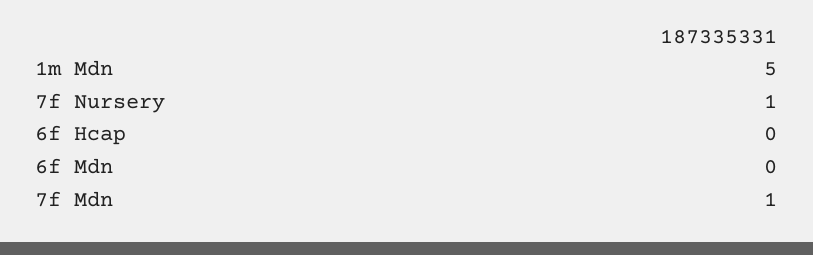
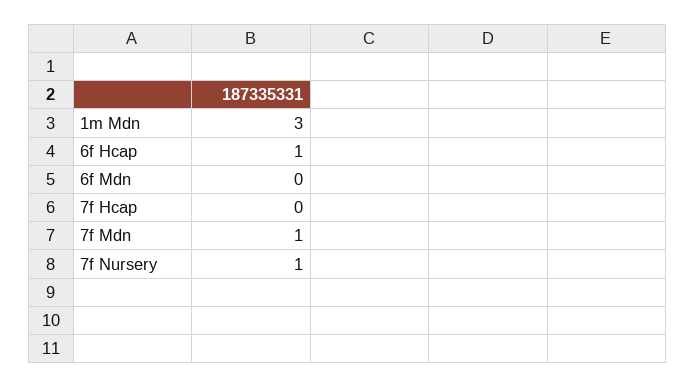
1m Mdn: 5 -> 3
6f Hcap: 0 -> 1
7f Hcap: none -> 0

